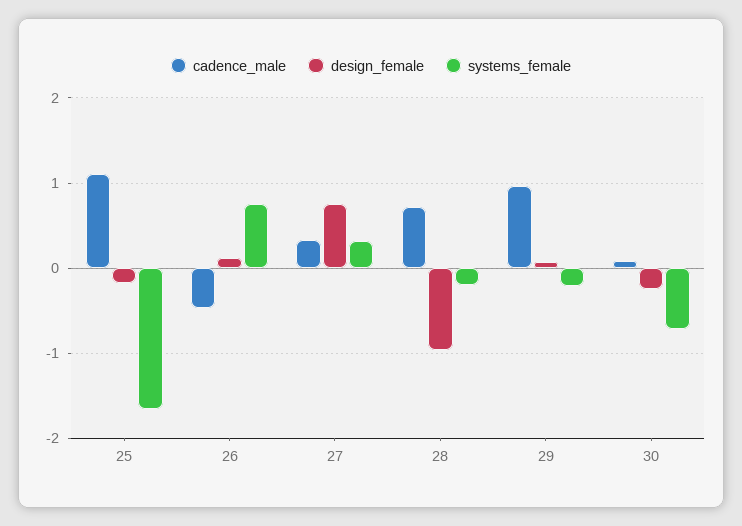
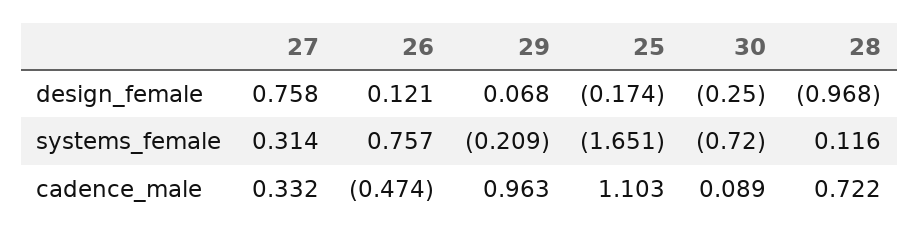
systems_female, 28: -0.2 -> 0.116

